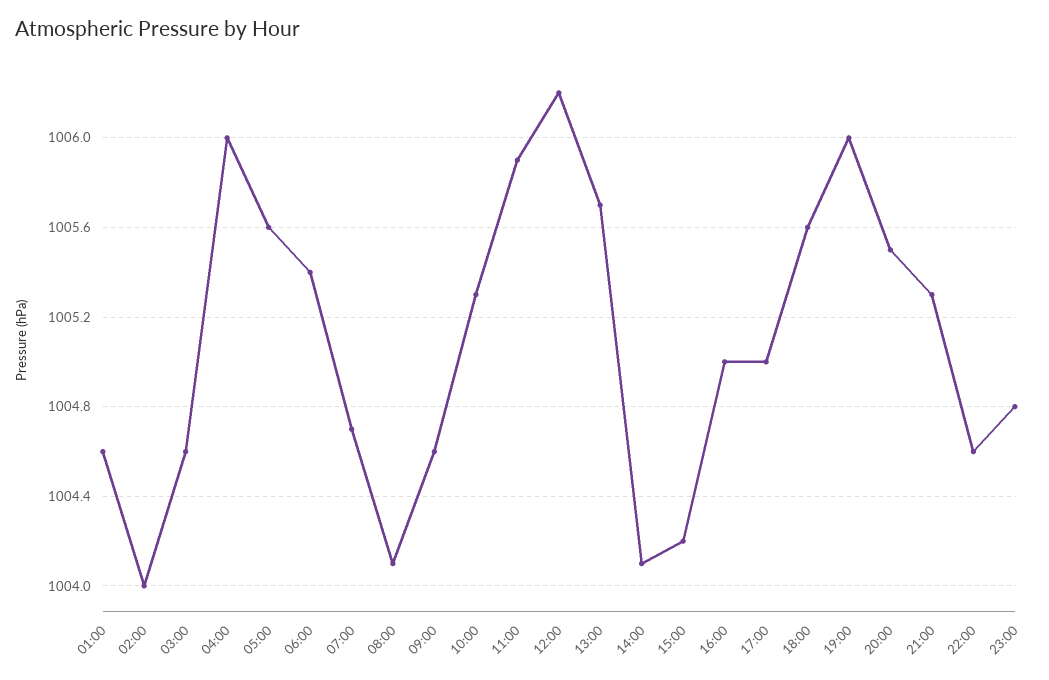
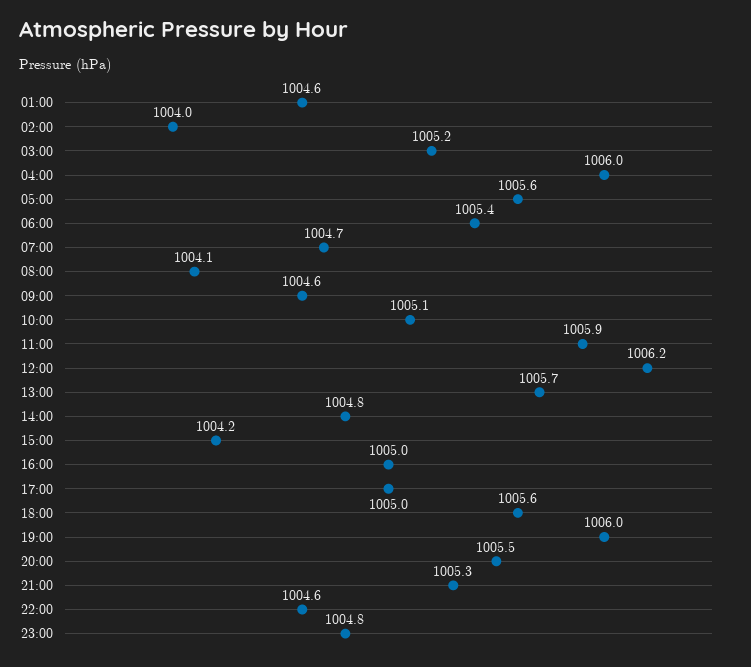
03:00: 1004.6 -> 1005.2
10:00: 1005.3 -> 1005.1
14:00: 1004.1 -> 1004.8

